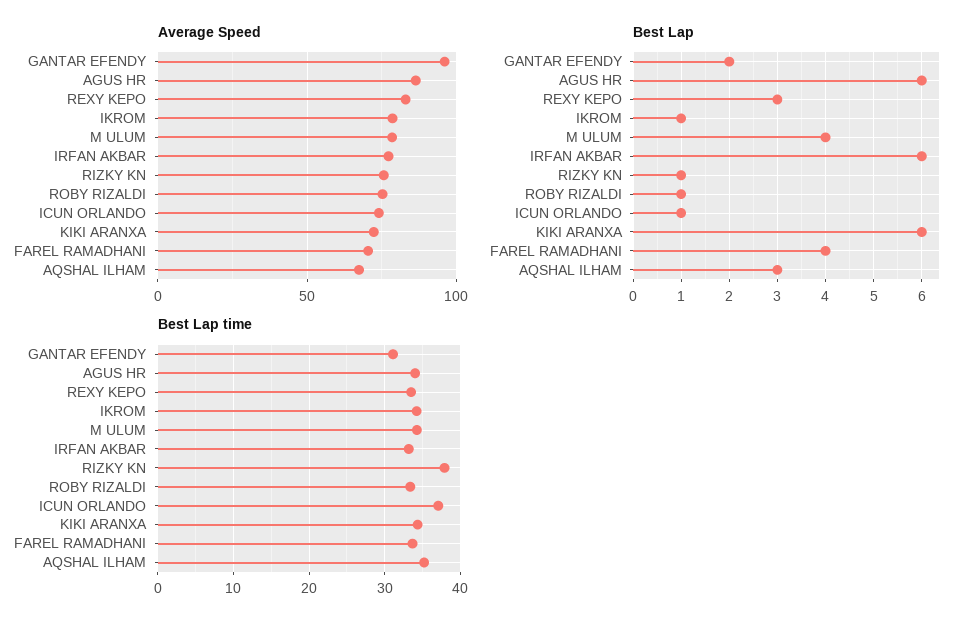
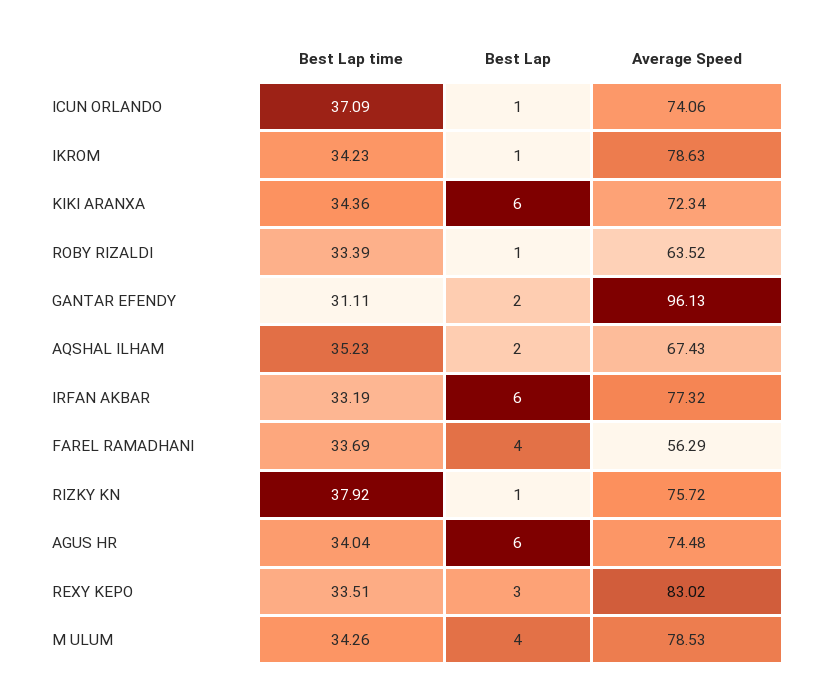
Average Speed, AGUS HR: 85 -> 74.48
Average Speed, ROBY RIZALDI: 75 -> 63.52
Average Speed, FAREL RAMADHANI: 70 -> 56.29
Best Lap, AQSHAL ILHAM: 3 -> 2

